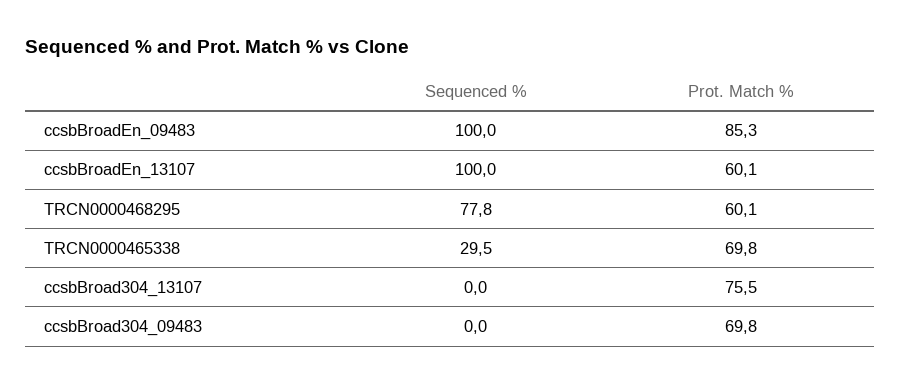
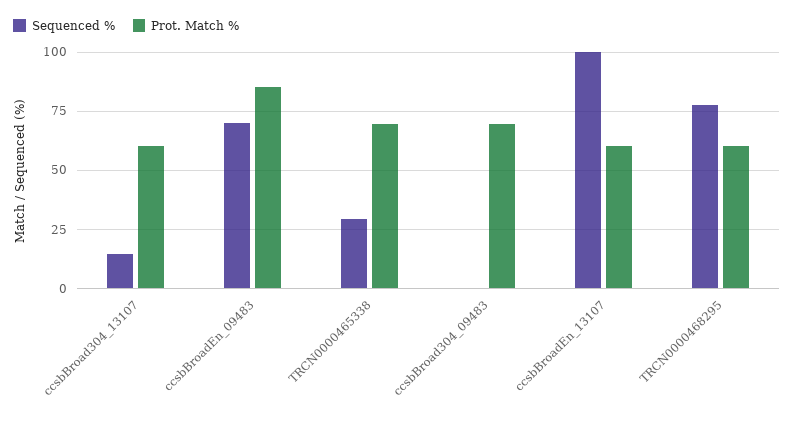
Sequenced %, ccsbBroadEn_09483: 100 -> 70
Sequenced %, ccsbBroad304_13107: 0 -> 15
Prot. Match %, ccsbBroad304_13107: 75.5 -> 60

